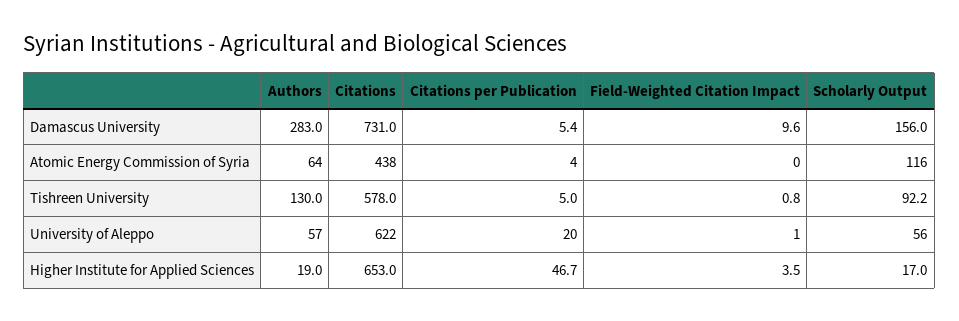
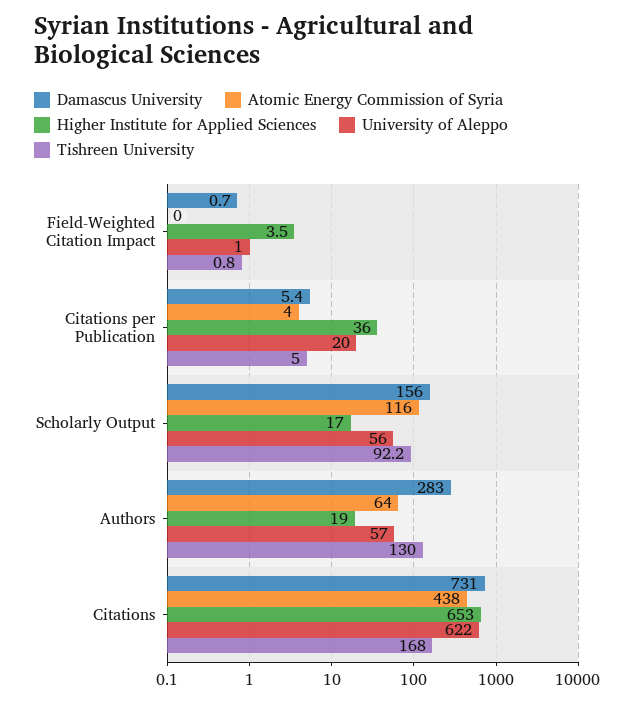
Damascus University, Field-Weighted Citation Impact: 9.6 -> 0.7
Tishreen University, Citations: 578 -> 168
Higher Institute for Applied Sciences, Citations per Publication: 46.7 -> 36

